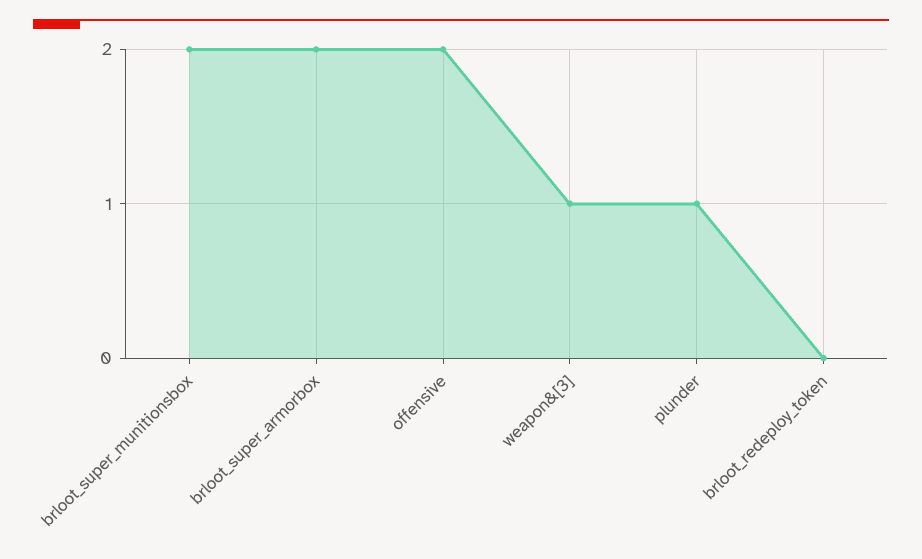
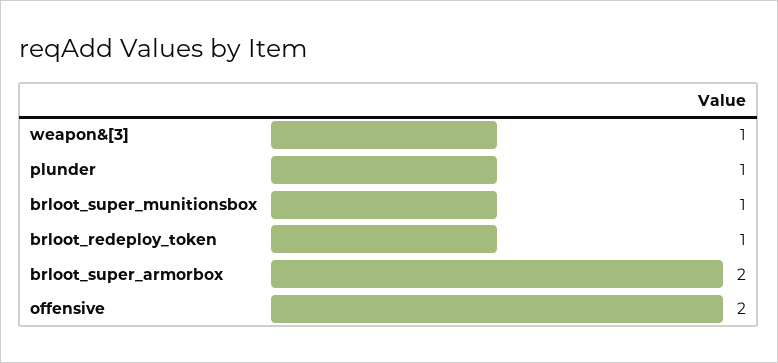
brloot_super_munitionsbox: 2 -> 1
brloot_redeploy_token: 0 -> 1

